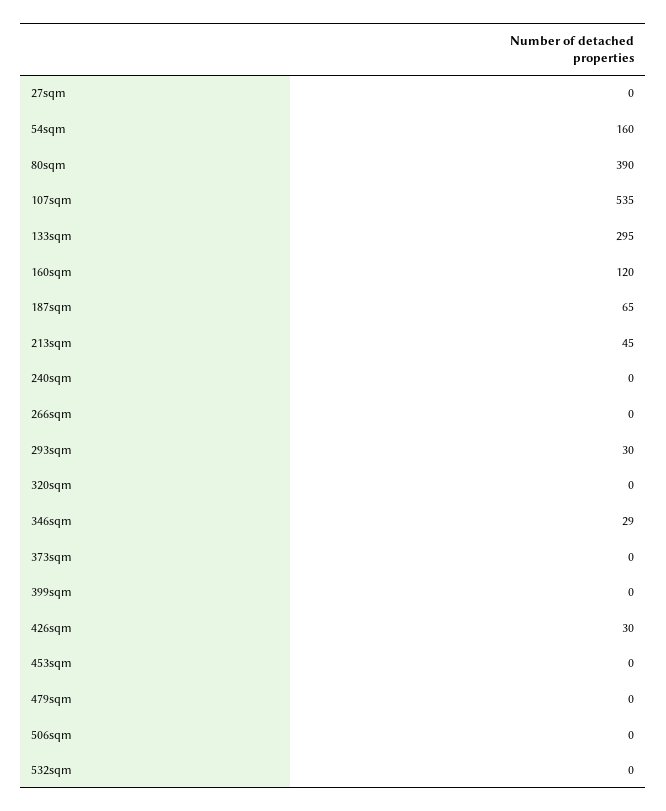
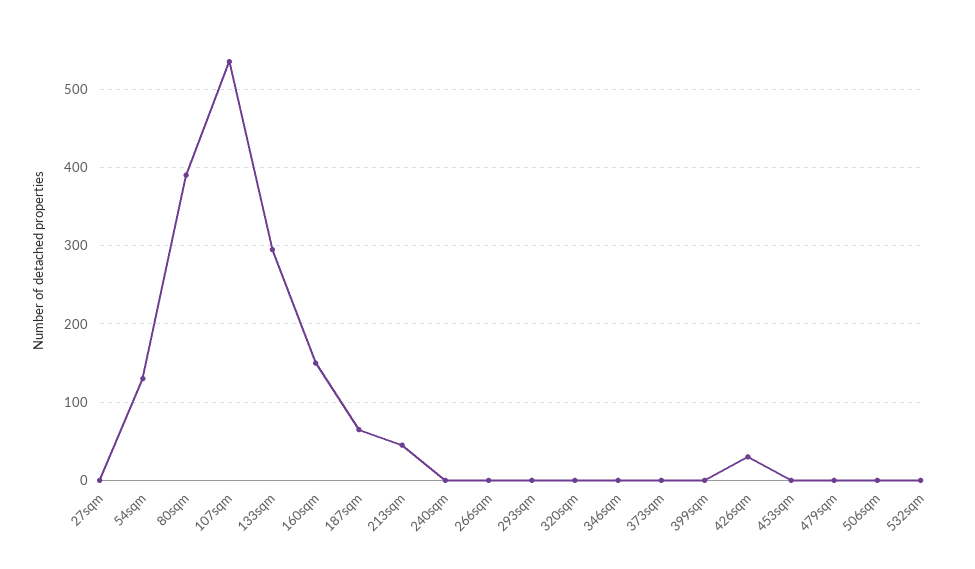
54sqm: 160 -> 130
160sqm: 120 -> 150
293sqm: 30 -> 0
346sqm: 29 -> 0

